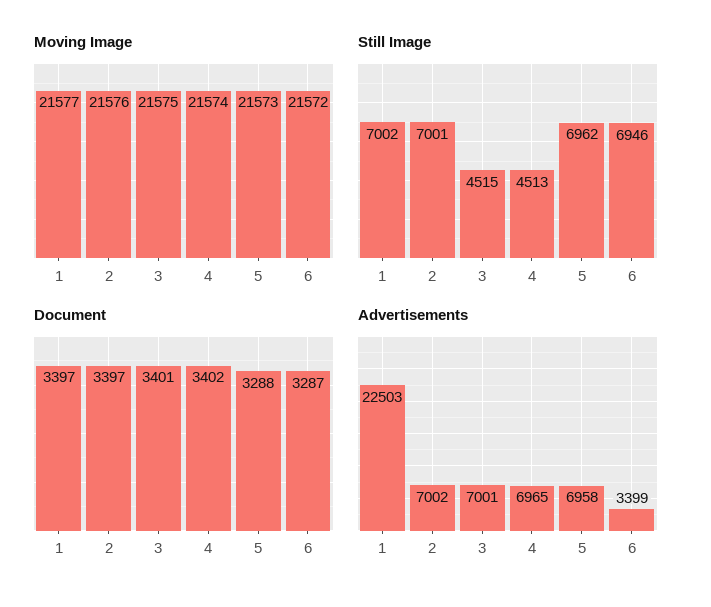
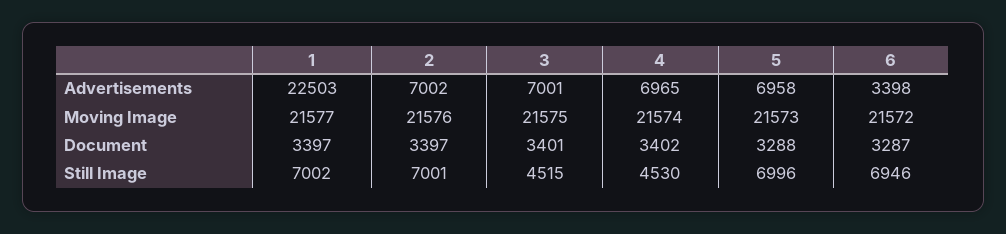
Still Image, 4: 4513 -> 4530
Still Image, 5: 6962 -> 6996
Advertisements, 6: 3399 -> 3398

